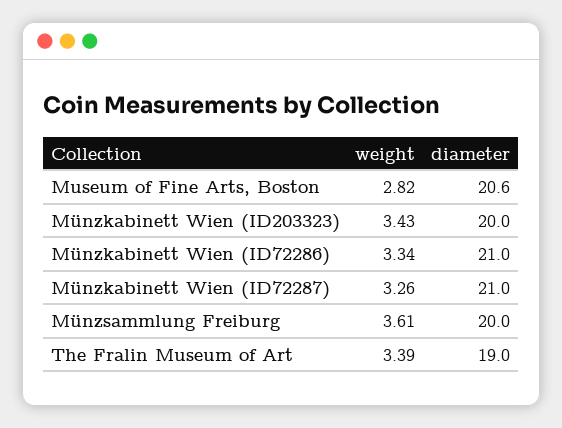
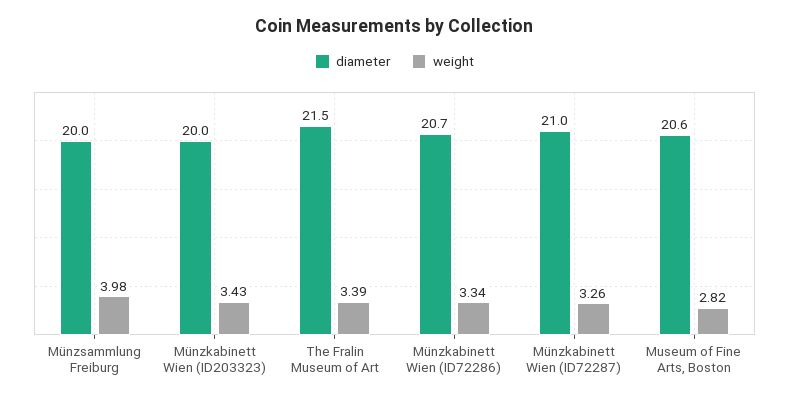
diameter, Münzkabinett Wien (ID72286): 21 -> 20.7
weight, Münzsammlung Freiburg: 3.61 -> 3.98
diameter, The Fralin Museum of Art: 19 -> 21.5

